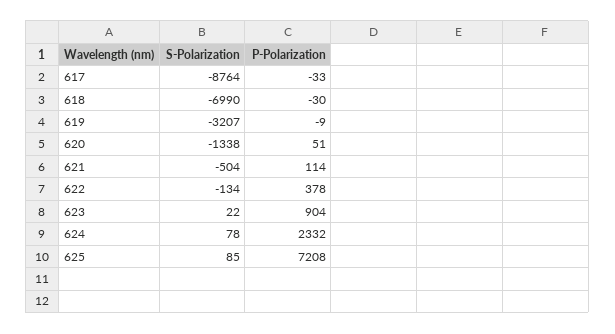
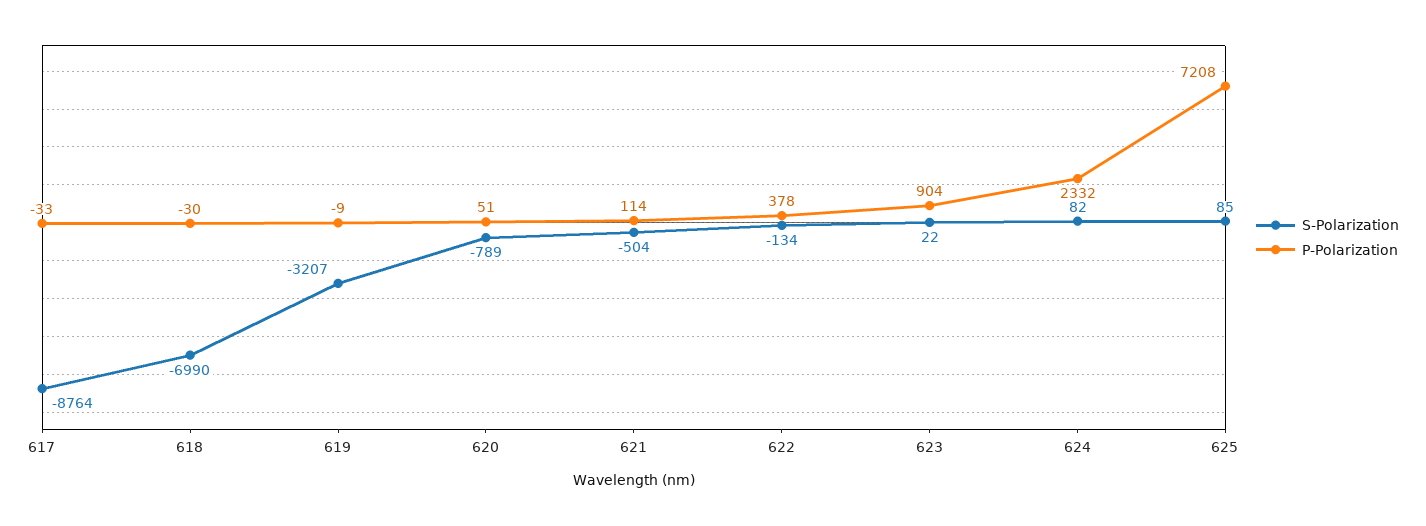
S-Polarization, 620: -1338 -> -789
S-Polarization, 624: 78 -> 82

